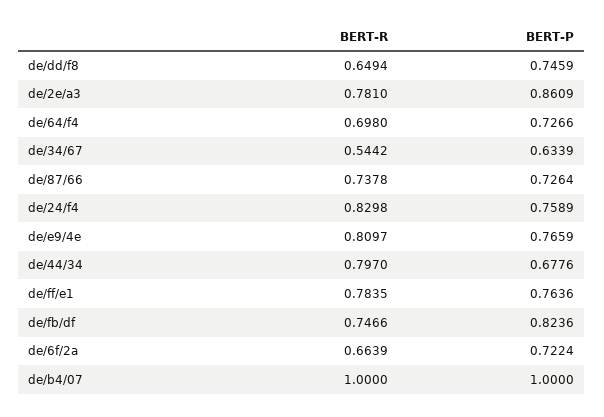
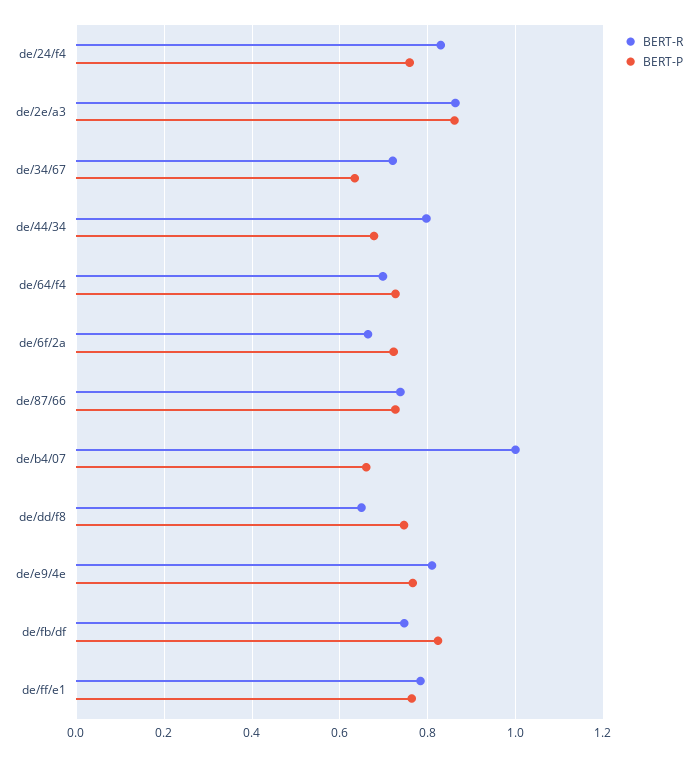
BERT-R, de/2e/a3: 0.781 -> 0.86
BERT-R, de/34/67: 0.5442 -> 0.72
BERT-P, de/b4/07: 1 -> 0.66

